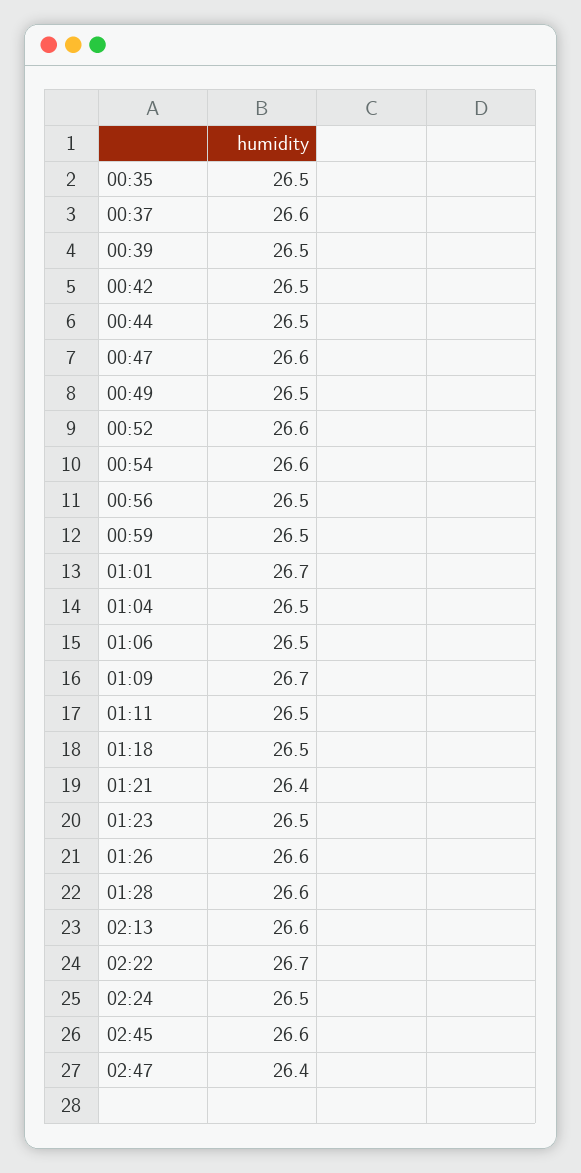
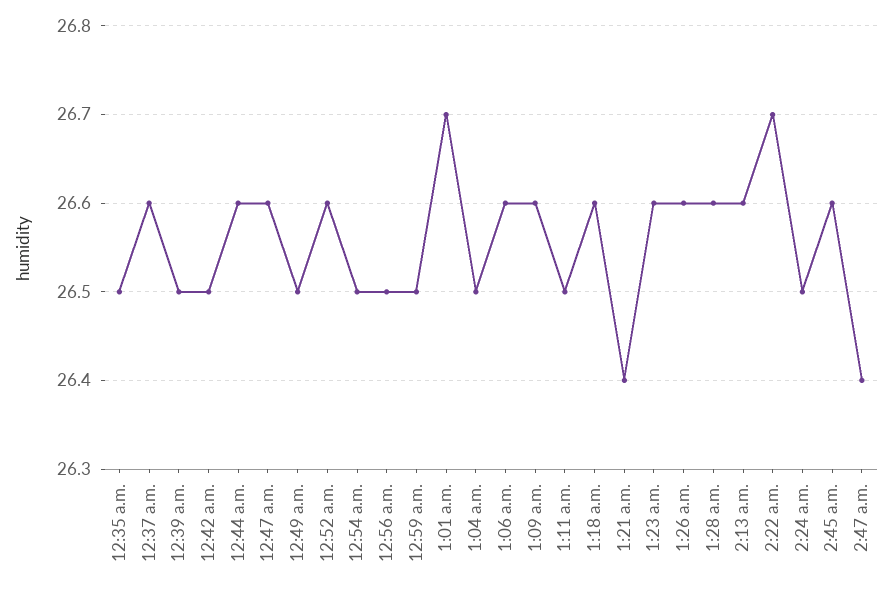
00:44: 26.5 -> 26.6
00:54: 26.6 -> 26.5
01:06: 26.5 -> 26.6
01:09: 26.7 -> 26.6
01:18: 26.5 -> 26.6
01:23: 26.5 -> 26.6

